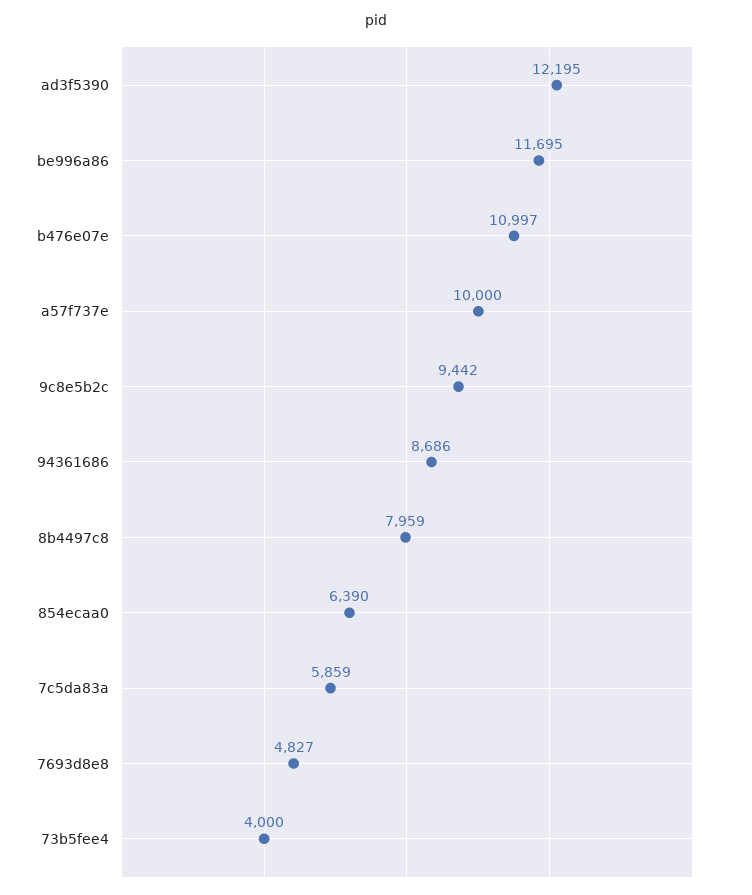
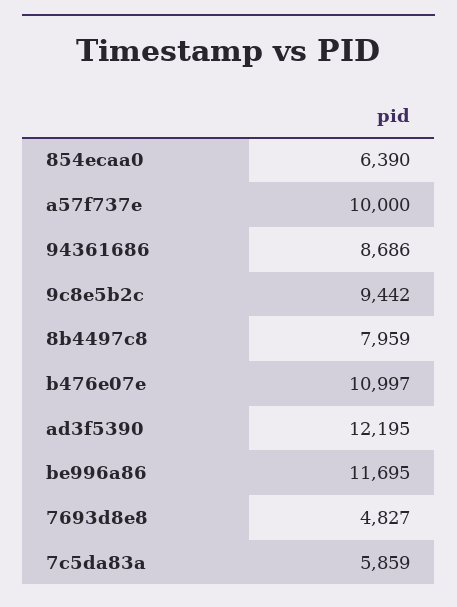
73b5fee4: 4000 -> none

